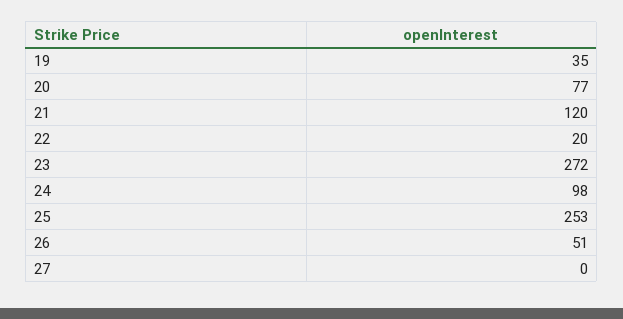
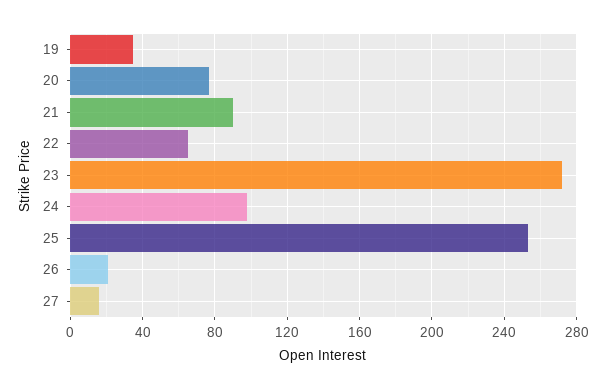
21: 120 -> 90
22: 20 -> 65
26: 51 -> 20
27: 0 -> 15

